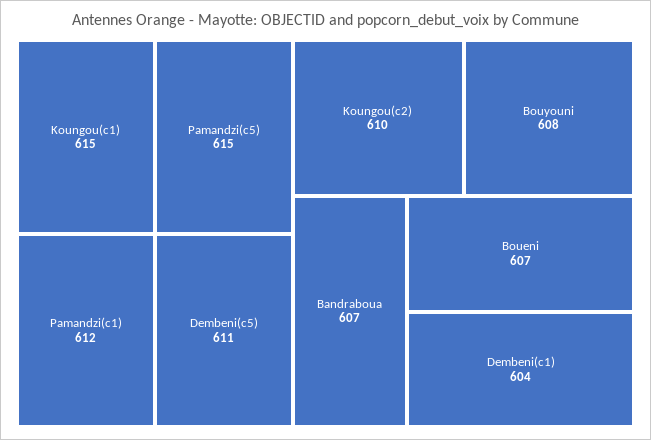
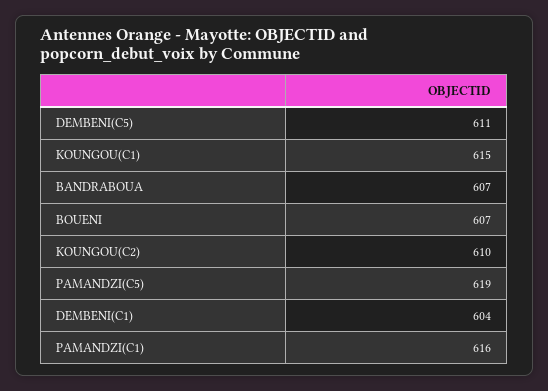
Pamandzi(c5): 615 -> 619
Pamandzi(c1): 612 -> 616
Bouyouni: 608 -> none

